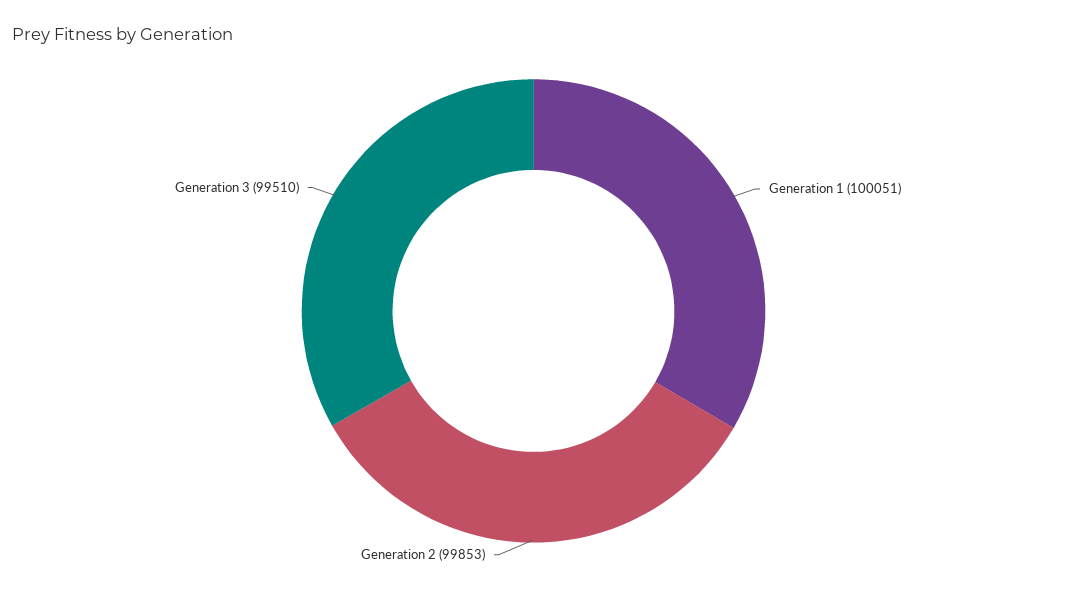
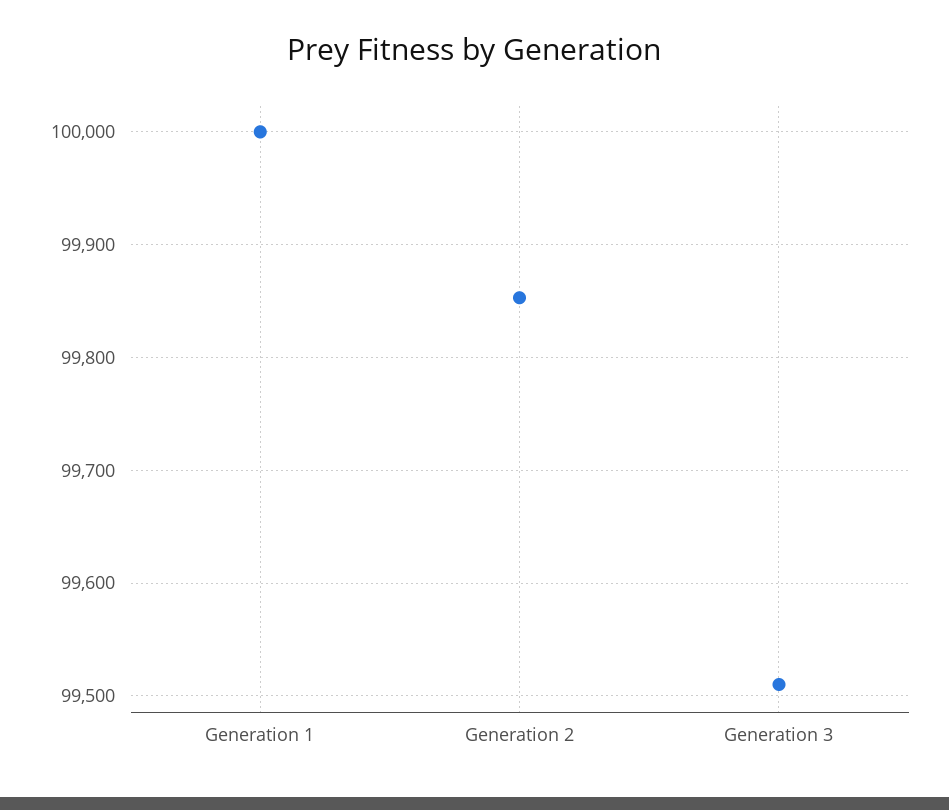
Generation 1: 100051 -> 100000

